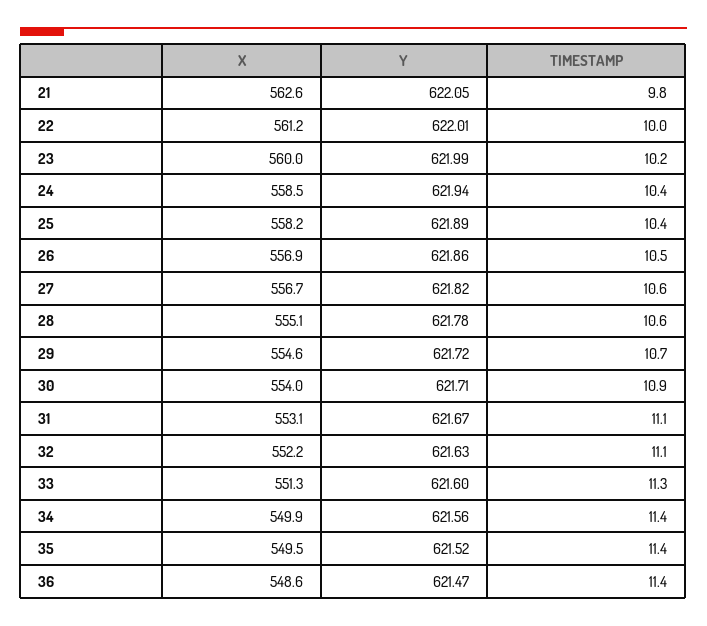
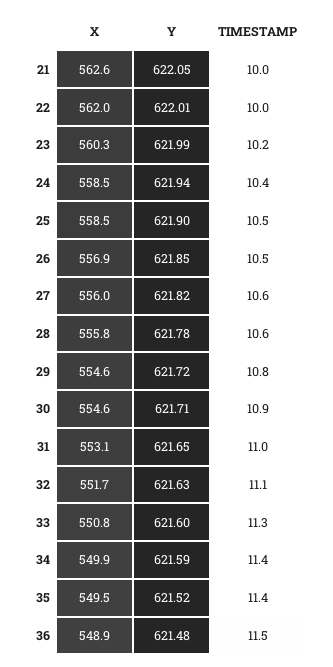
TIMESTAMP, 21: 9.8 -> 10
X, 22: 561.2 -> 562
X, 23: 560 -> 560.3
X, 25: 558.2 -> 558.5
Y, 25: 621.89 -> 621.9
TIMESTAMP, 25: 10.4 -> 10.5
Y, 26: 621.86 -> 621.85
X, 27: 556.7 -> 556
X, 28: 555.1 -> 555.8
TIMESTAMP, 29: 10.7 -> 10.8
X, 30: 554 -> 554.6
Y, 31: 621.67 -> 621.65
TIMESTAMP, 31: 11.1 -> 11
X, 32: 552.2 -> 551.7
X, 33: 551.3 -> 550.8
Y, 34: 621.56 -> 621.59
X, 36: 548.6 -> 548.9
Y, 36: 621.47 -> 621.48
TIMESTAMP, 36: 11.4 -> 11.5

